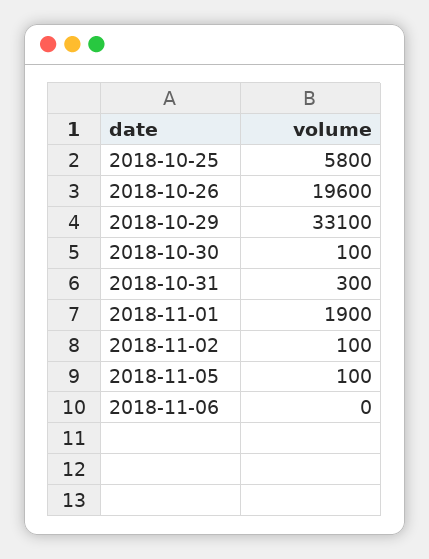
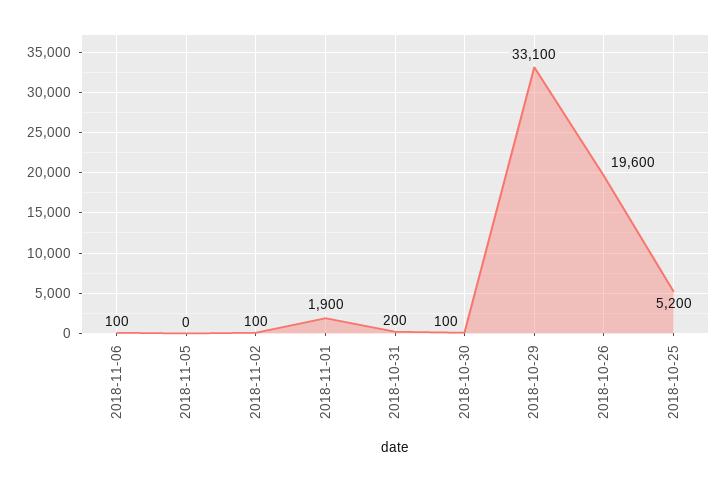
2018-10-25: 5800 -> 5200
2018-10-31: 300 -> 200
2018-11-05: 100 -> 0
2018-11-06: 0 -> 100

